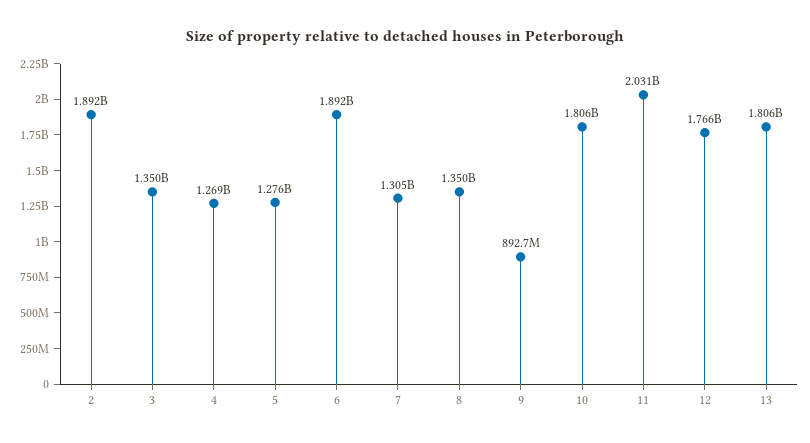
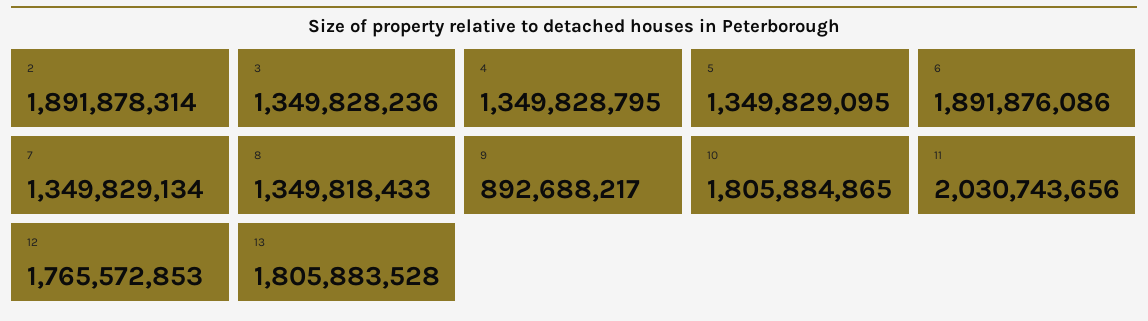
4: 1269000000 -> 1349828795
5: 1276000000 -> 1349829095
7: 1305000000 -> 1349829134

